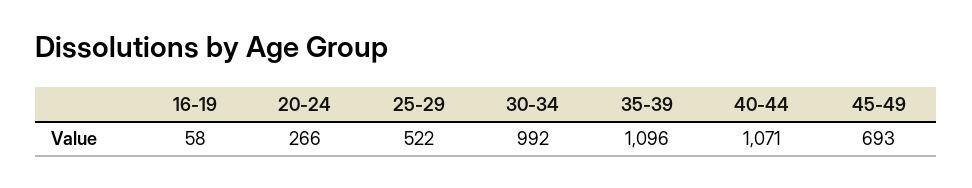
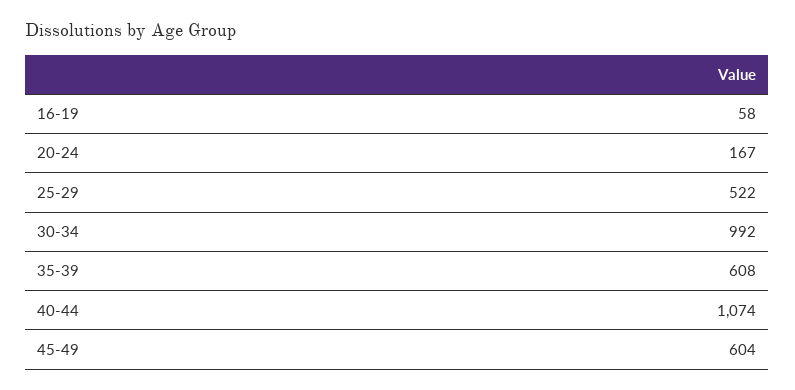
20-24: 266 -> 167
35-39: 1096 -> 608
40-44: 1071 -> 1074
45-49: 693 -> 604

